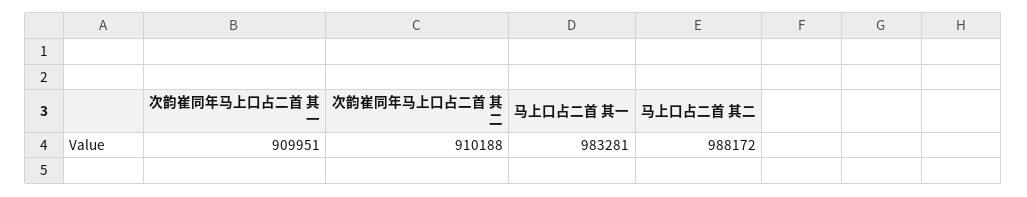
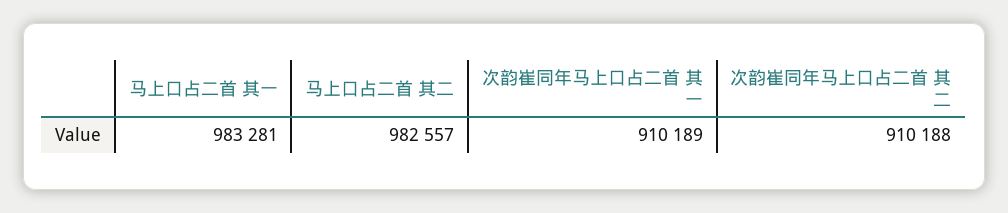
次韵崔同年马上口占二首 其一: 909951 -> 910189
马上口占二首 其二: 988172 -> 982557

